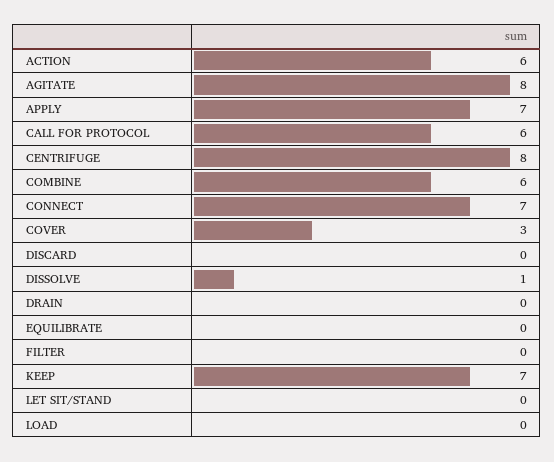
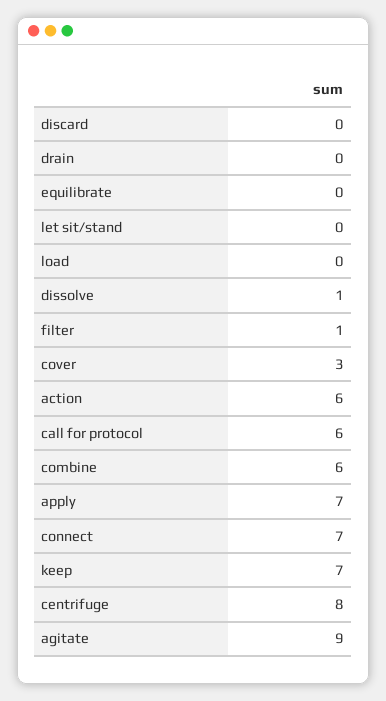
AGITATE: 8 -> 9
FILTER: 0 -> 1

